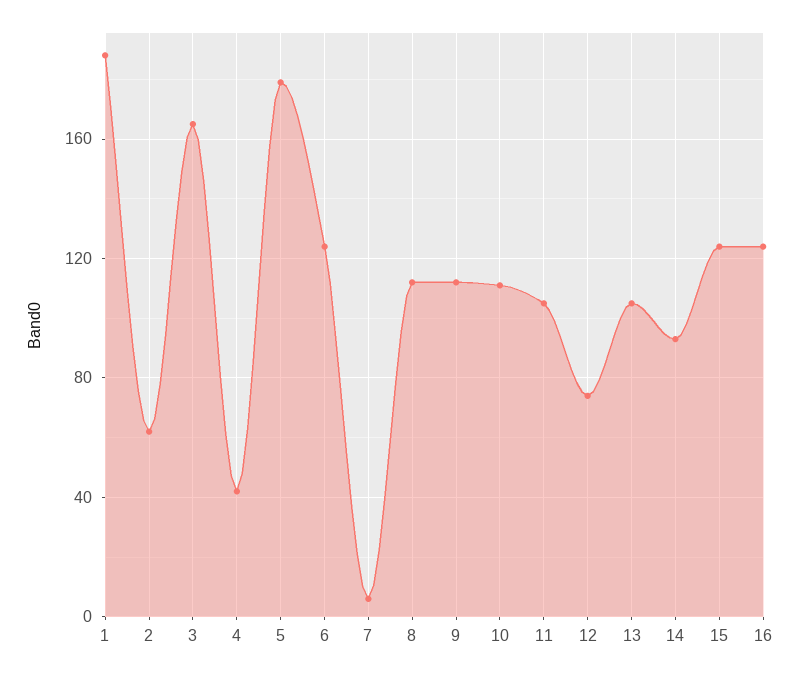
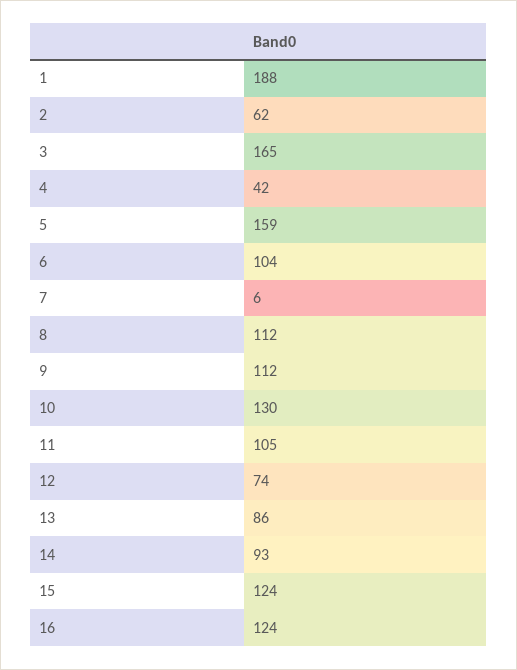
5: 180 -> 159
6: 125 -> 104
10: 110 -> 130
13: 105 -> 86

